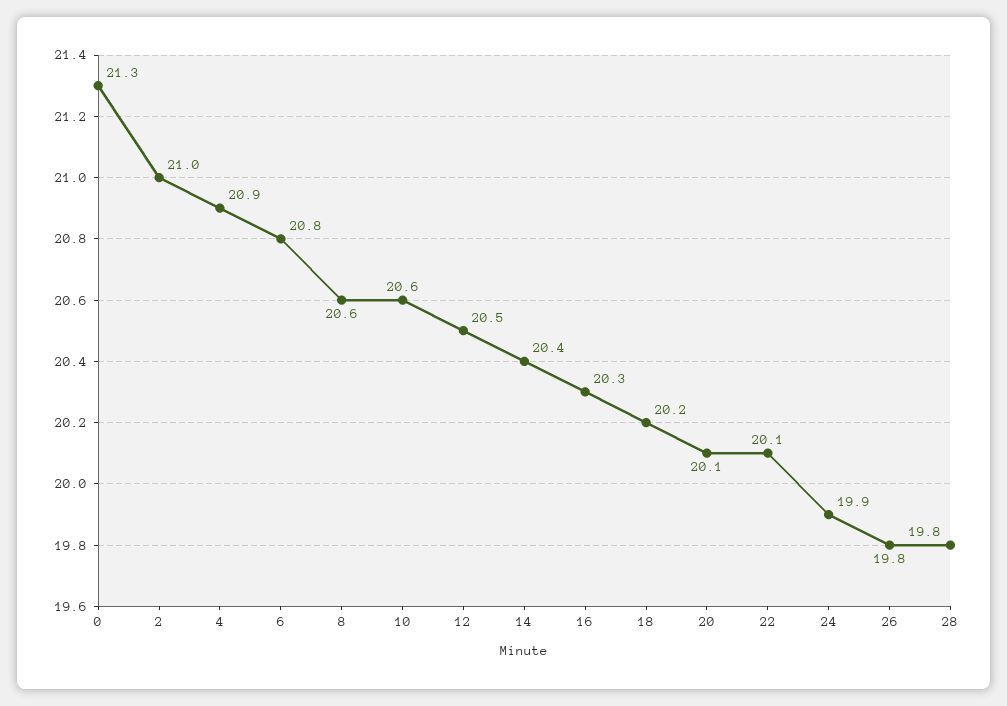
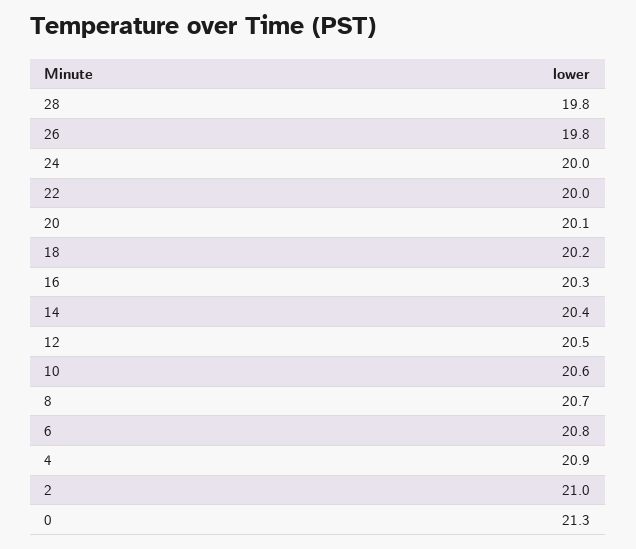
8: 20.6 -> 20.7
22: 20.1 -> 20
24: 19.9 -> 20

